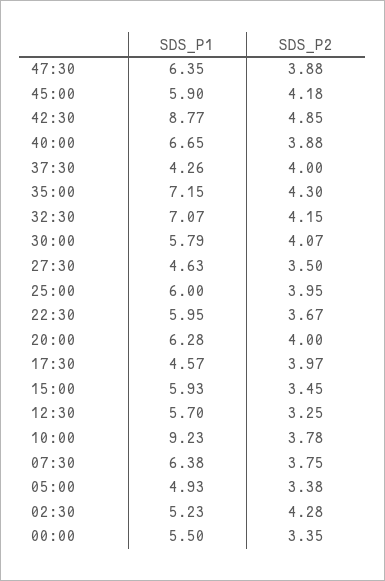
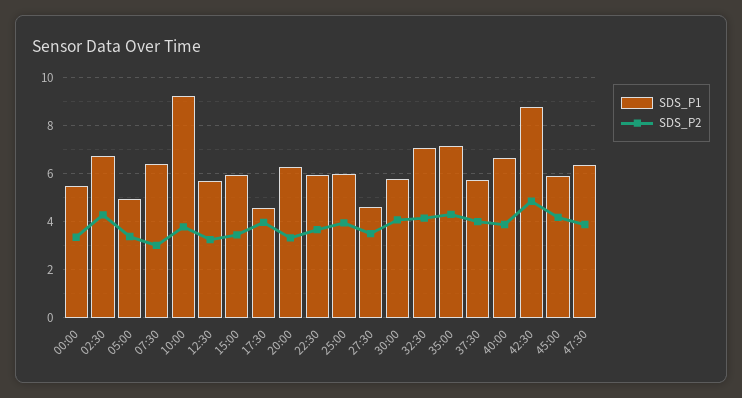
SDS_P1, 37:30: 4.26 -> 5.75
SDS_P2, 20:00: 4 -> 3.25
SDS_P2, 07:30: 3.75 -> 3
SDS_P1, 02:30: 5.23 -> 6.75

